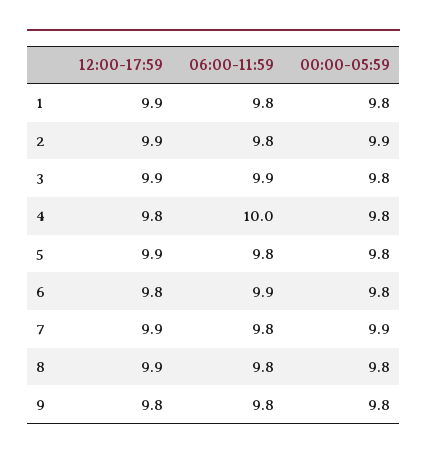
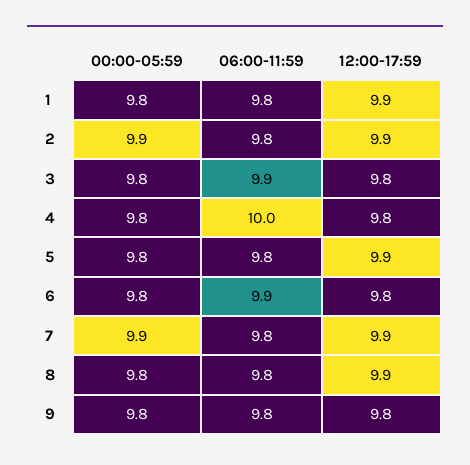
12:00-17:59, 3: 9.9 -> 9.8

